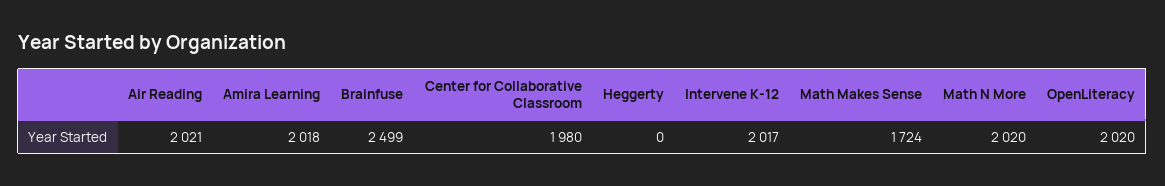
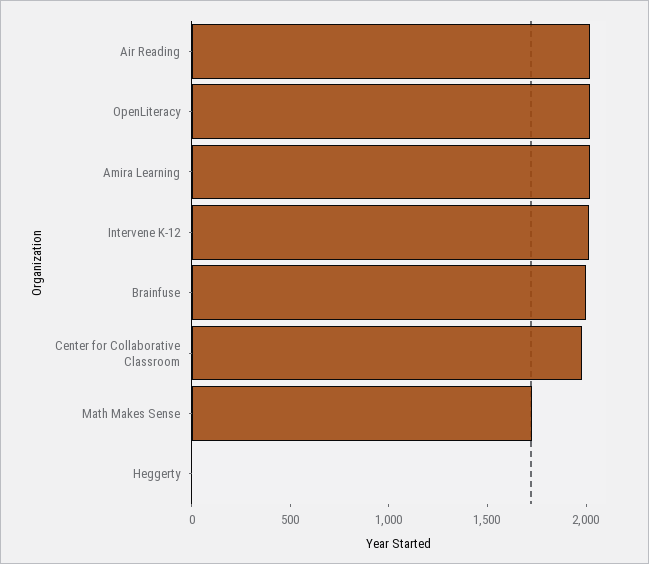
Brainfuse: 2499 -> 2000
Math N More: 2020 -> none

